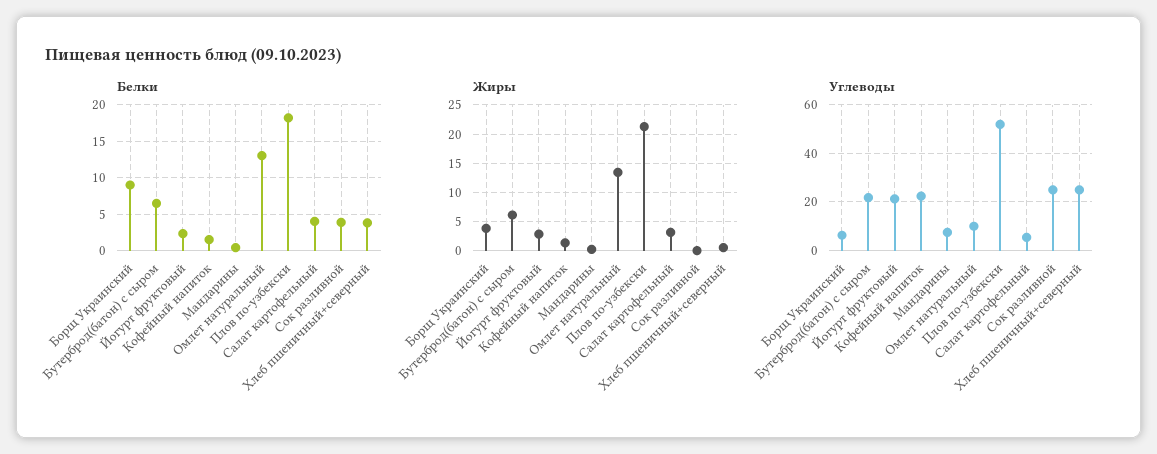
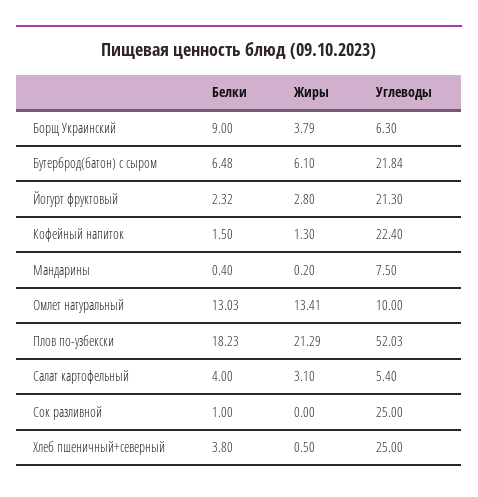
Белки, Сок разливной: 4 -> 1

